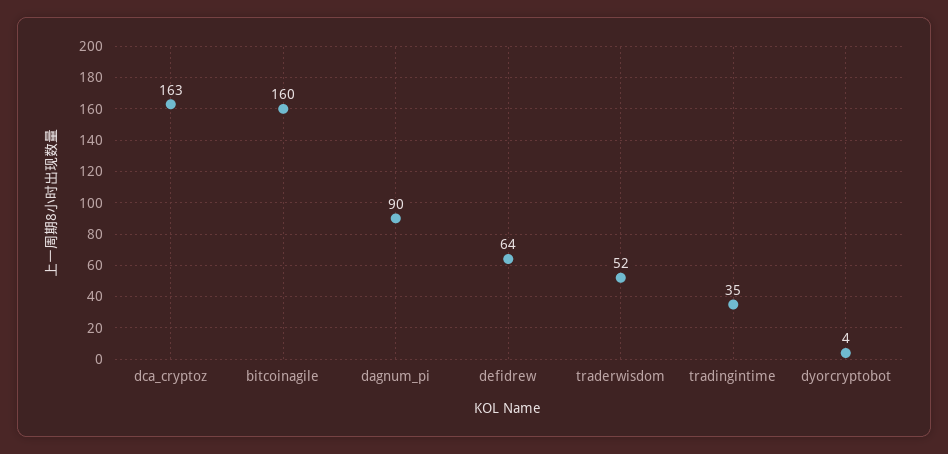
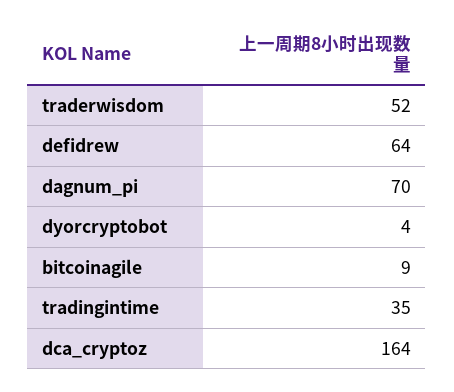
dca_cryptoz: 163 -> 164
bitcoinagile: 160 -> 9
dagnum_pi: 90 -> 70

